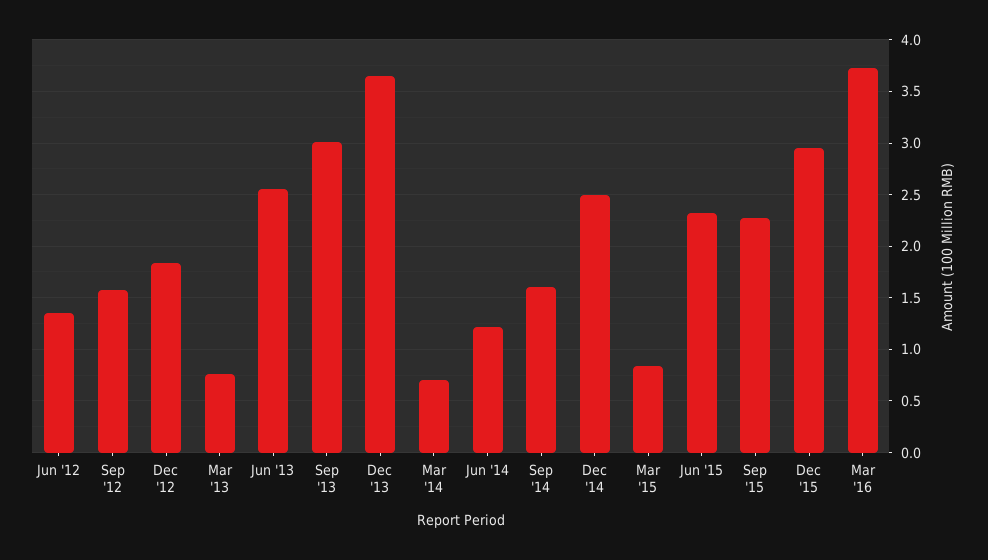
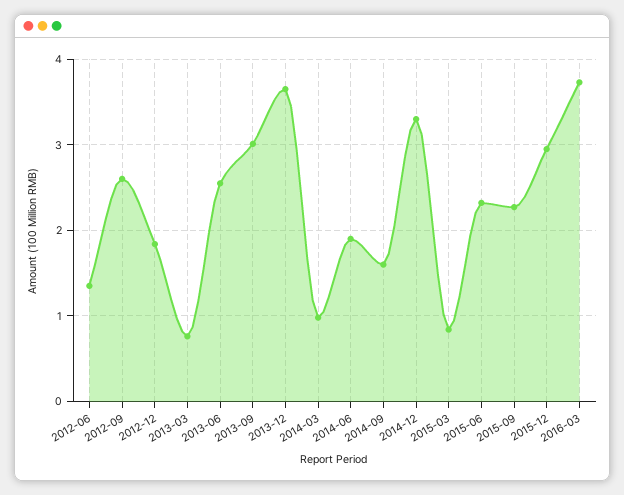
Sep '12: 1.6 -> 2.6
Mar '14: 0.7 -> 1
Jun '14: 1.2 -> 1.9
Dec '14: 2.5 -> 3.3

